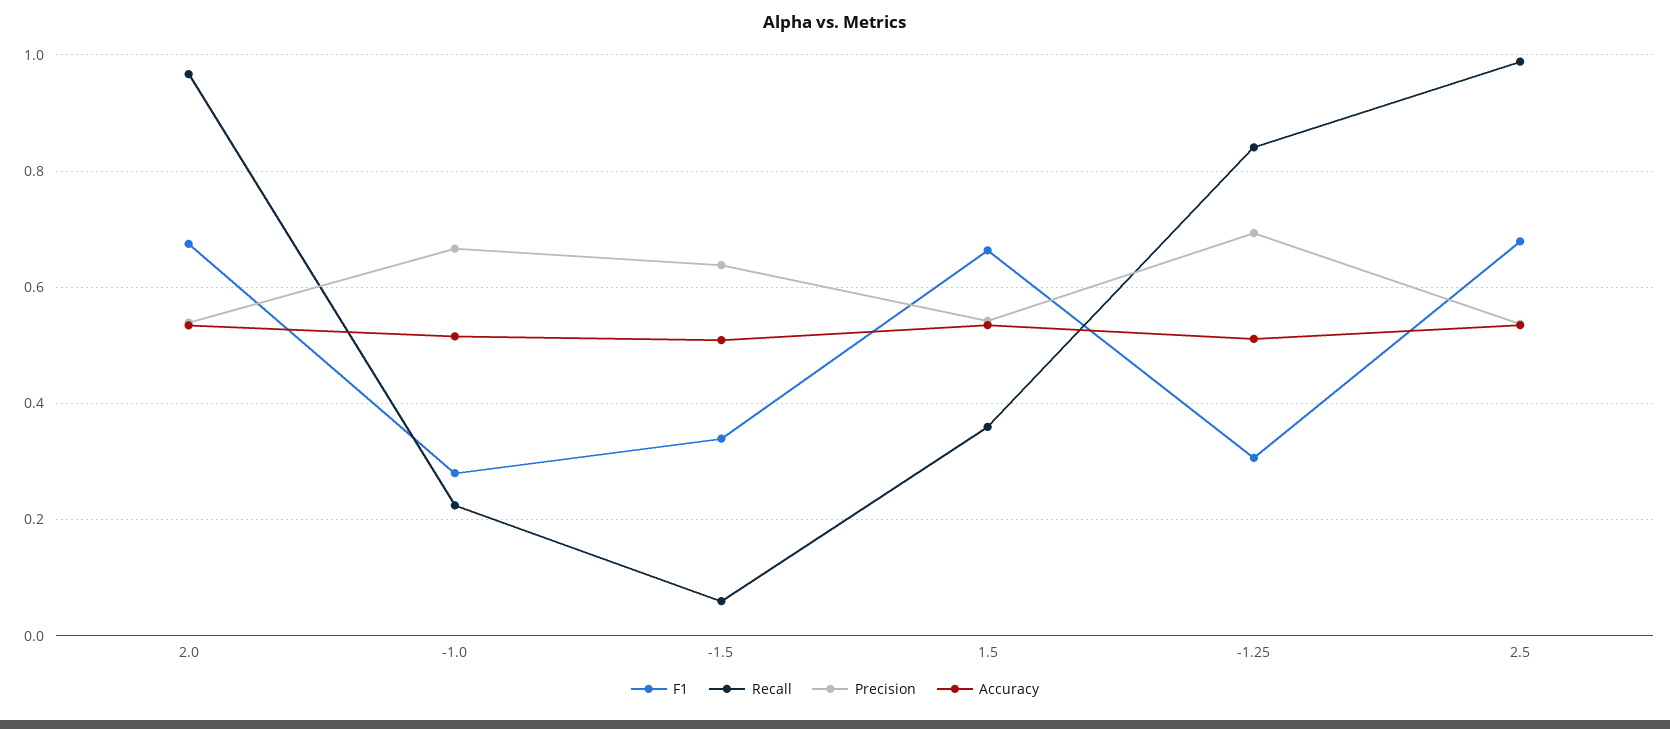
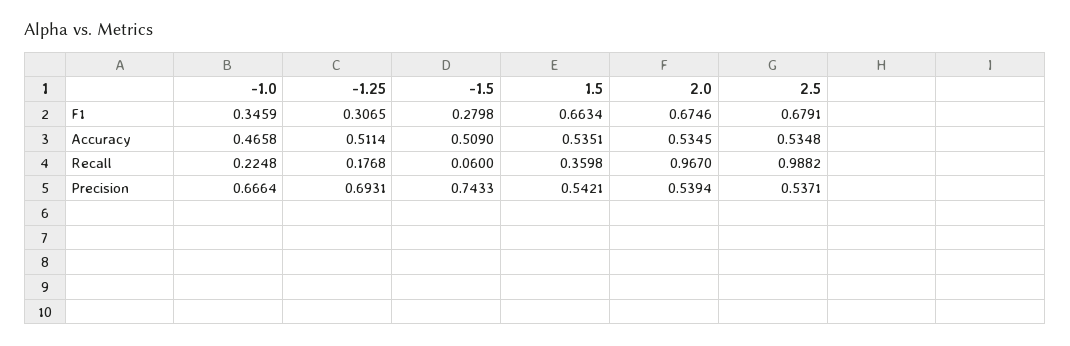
F1, -1.0: 0.28 -> 0.3459
Accuracy, -1.0: 0.52 -> 0.4658
F1, -1.5: 0.34 -> 0.2798
Precision, -1.5: 0.64 -> 0.7433
Recall, -1.25: 0.84 -> 0.1768

